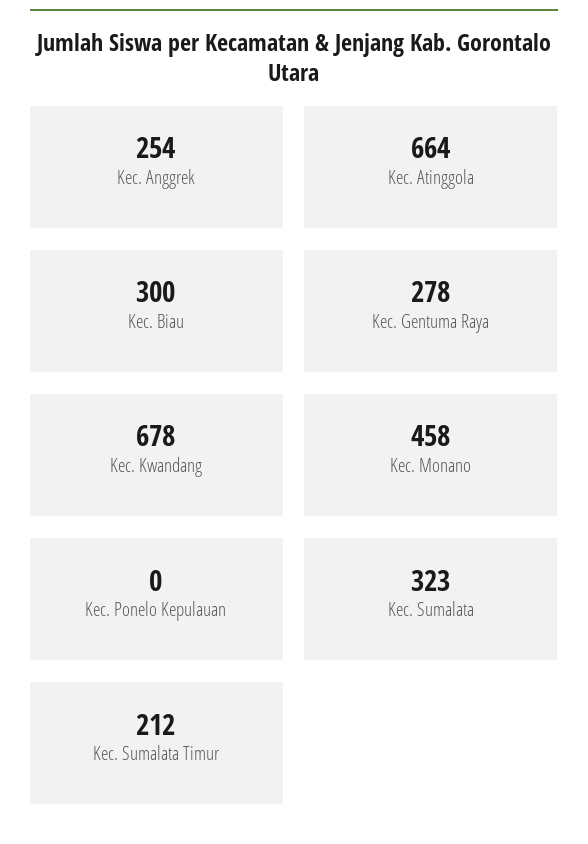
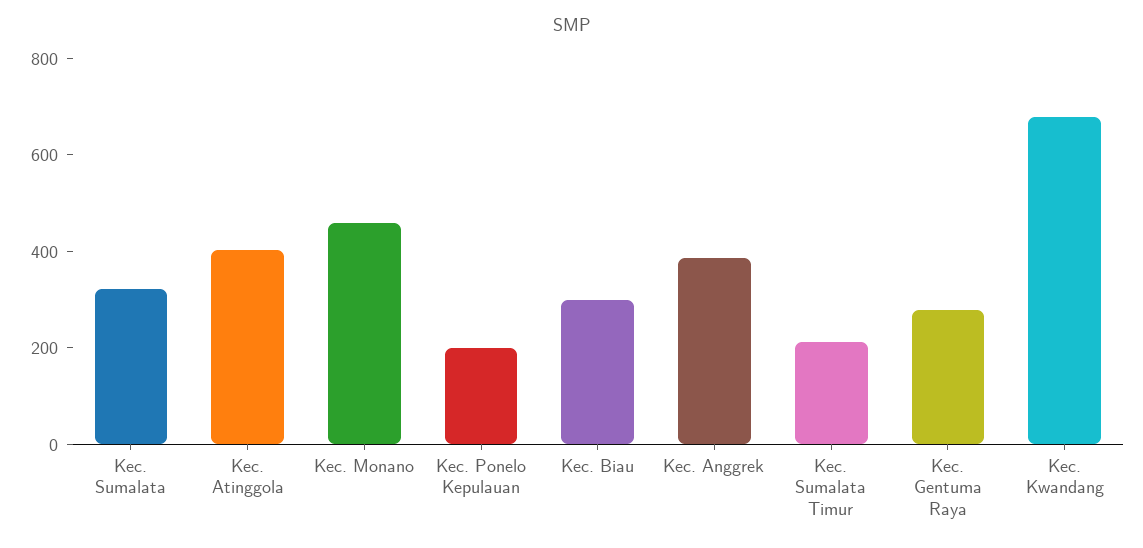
Kec. Anggrek: 254 -> 400
Kec. Atinggola: 664 -> 400
Kec. Ponelo Kepulauan: 0 -> 200

